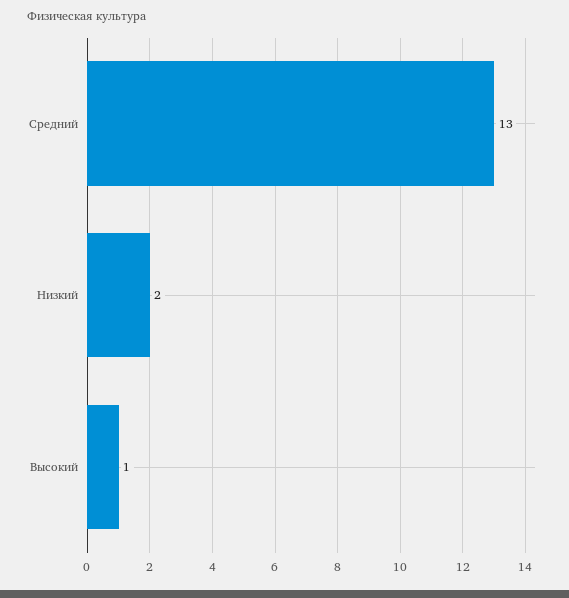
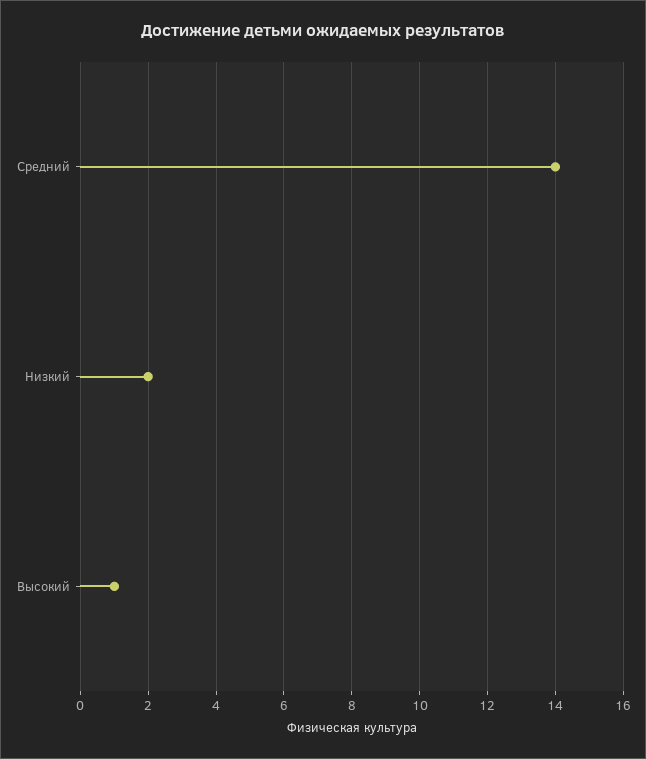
Средний: 13 -> 14

